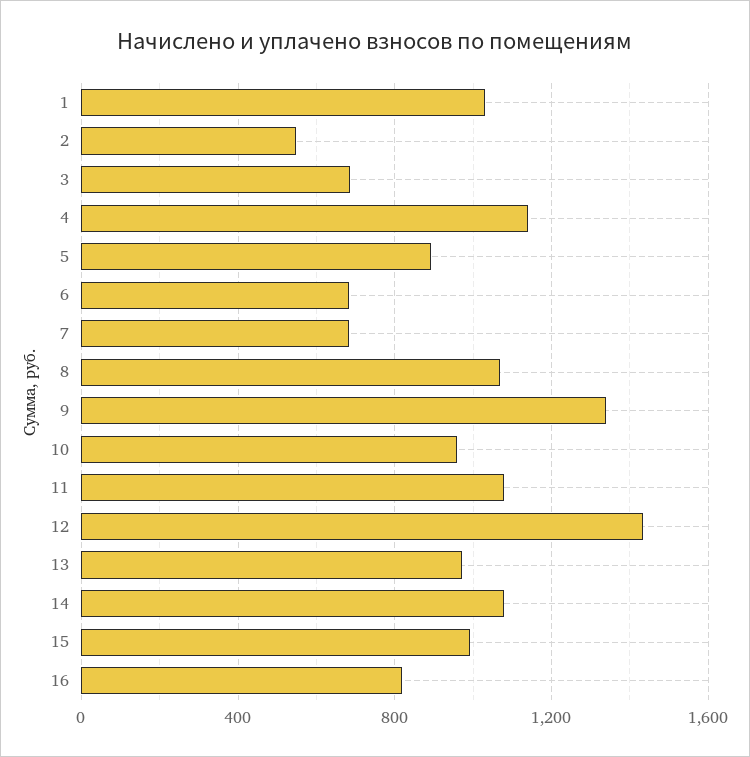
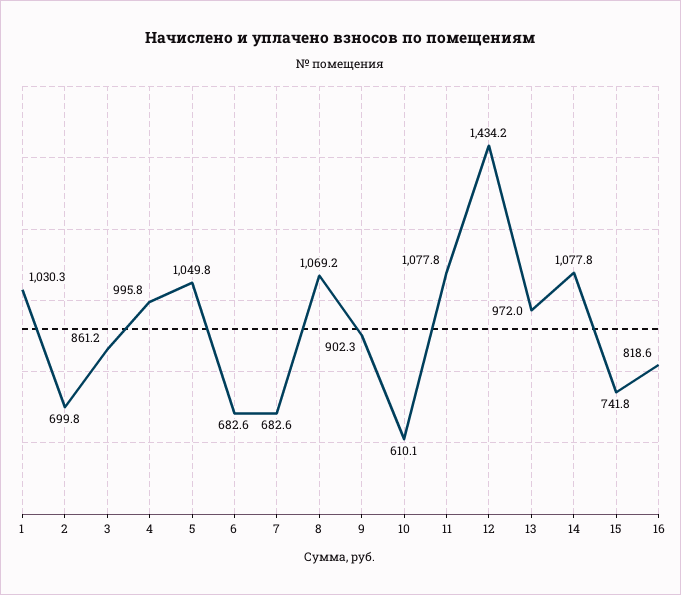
2: 550 -> 699.8
3: 700 -> 861.2
4: 1150 -> 995.8
5: 900 -> 1049.8
9: 1350 -> 902.3
10: 950 -> 610.1
15: 1000 -> 741.8

